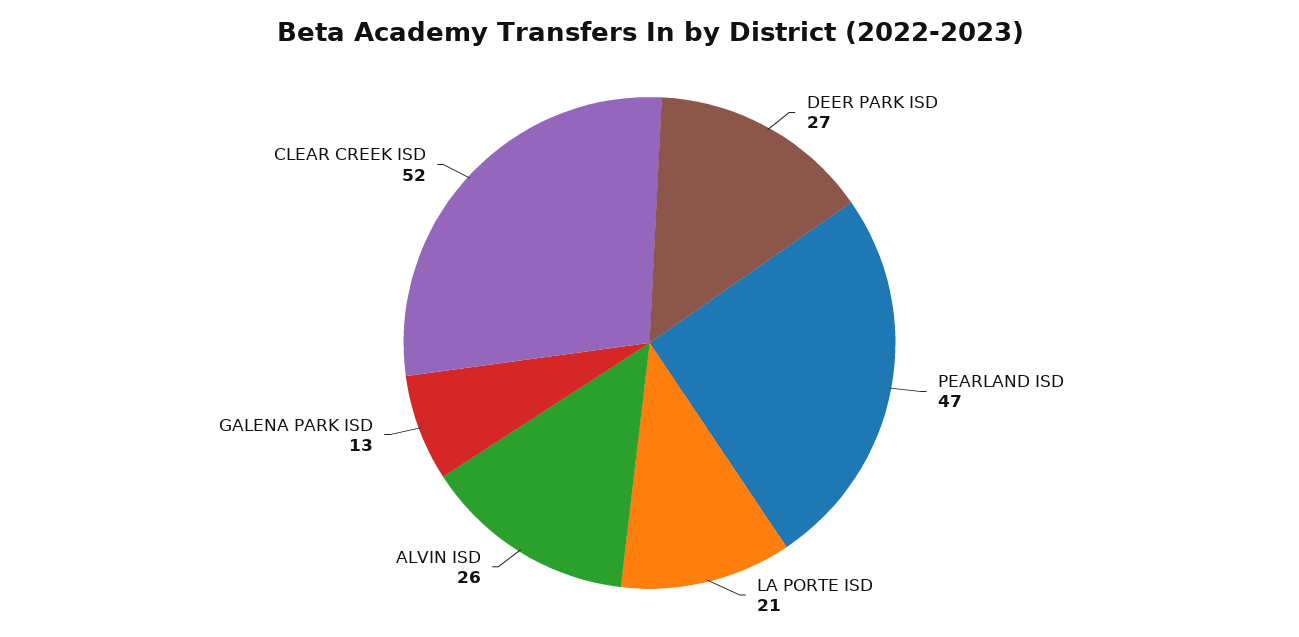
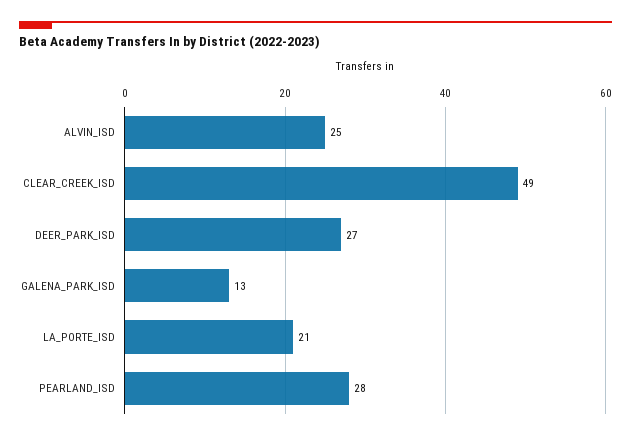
PEARLAND ISD: 47 -> 28
ALVIN ISD: 26 -> 25
CLEAR CREEK ISD: 52 -> 49

